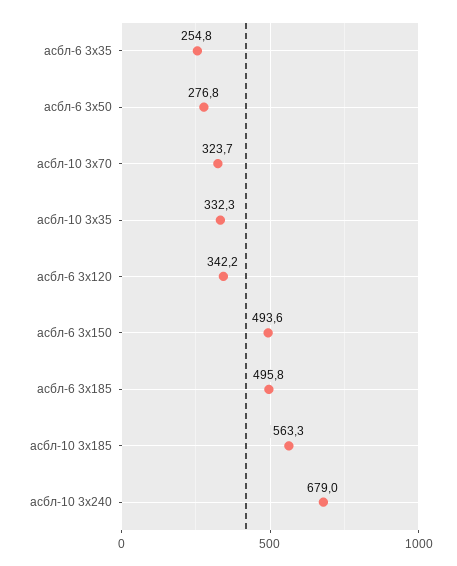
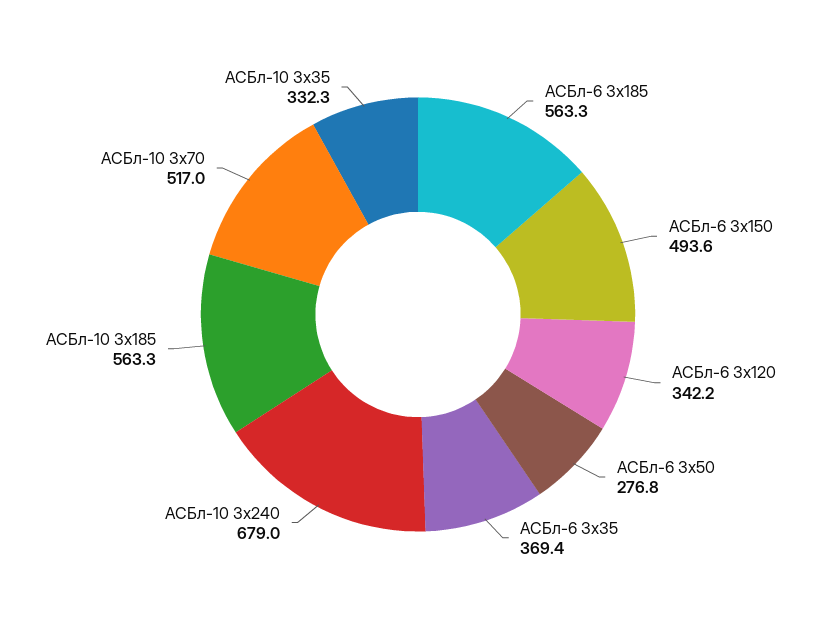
асбл-6 3х35: 254.8 -> 369.4
асбл-10 3х70: 323.7 -> 517
асбл-6 3х185: 495.8 -> 563.3

